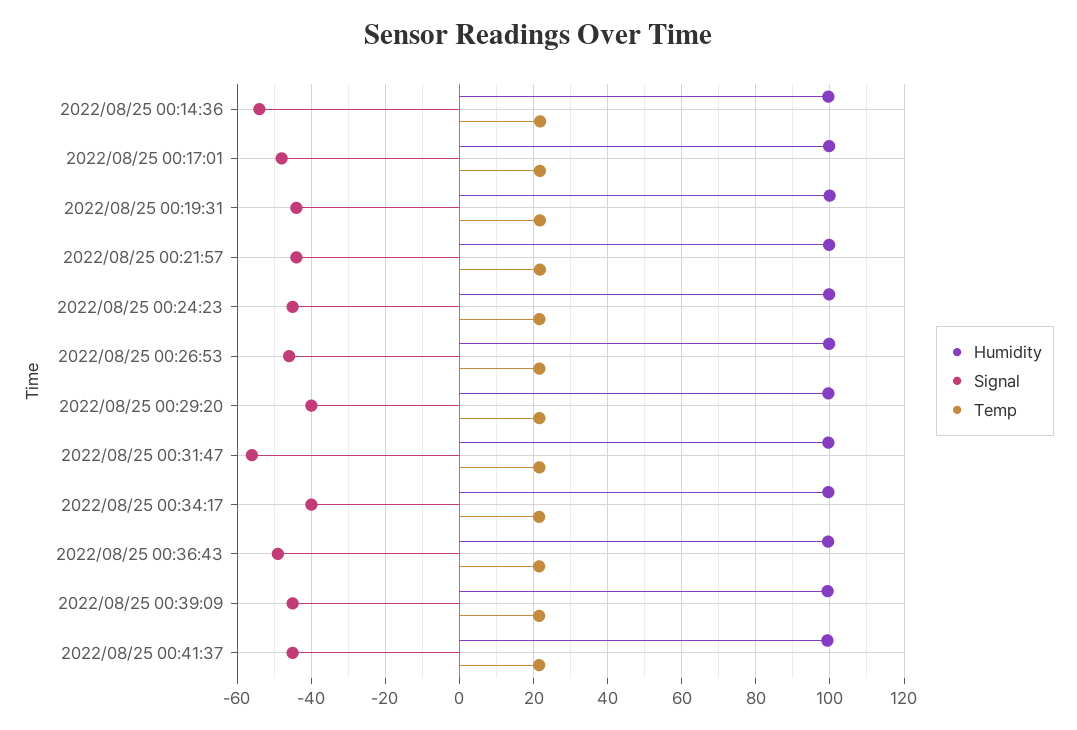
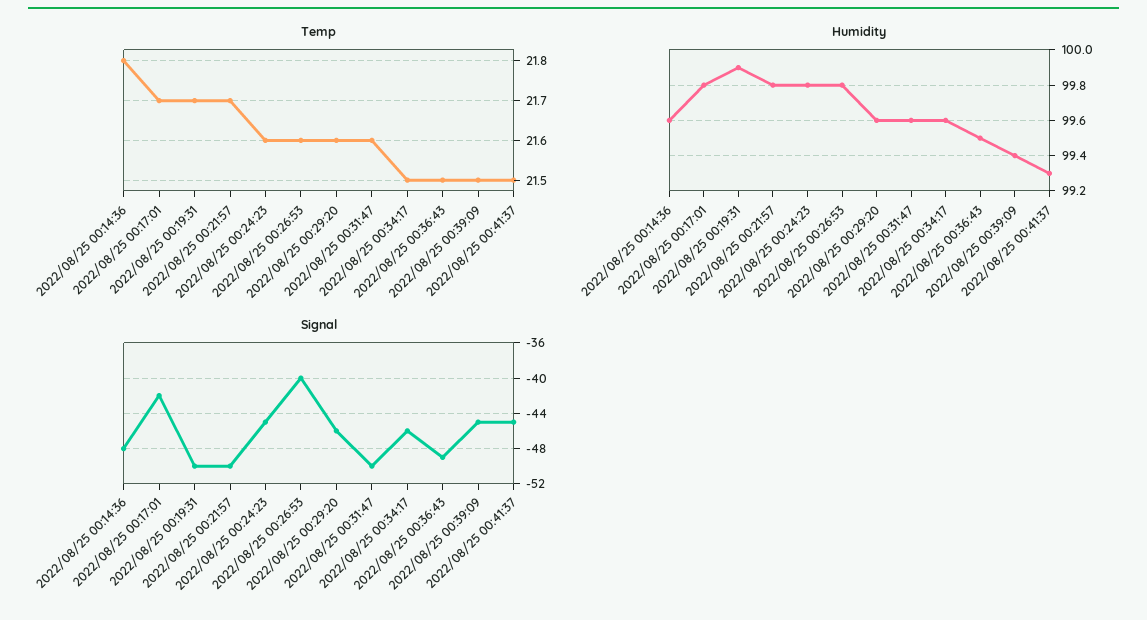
Signal, 2022/08/25 00:14:36: -54 -> -48
Signal, 2022/08/25 00:17:01: -48 -> -42
Signal, 2022/08/25 00:19:31: -44 -> -50
Signal, 2022/08/25 00:21:57: -44 -> -50
Signal, 2022/08/25 00:26:53: -46 -> -40
Signal, 2022/08/25 00:29:20: -40 -> -46
Signal, 2022/08/25 00:31:47: -56 -> -50
Signal, 2022/08/25 00:34:17: -40 -> -46

